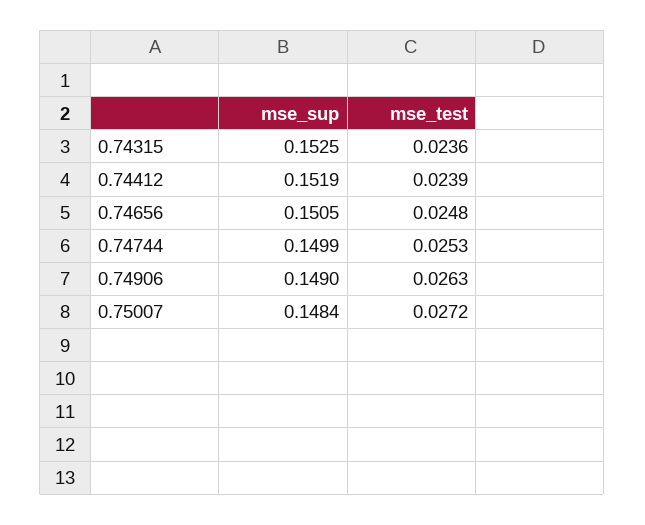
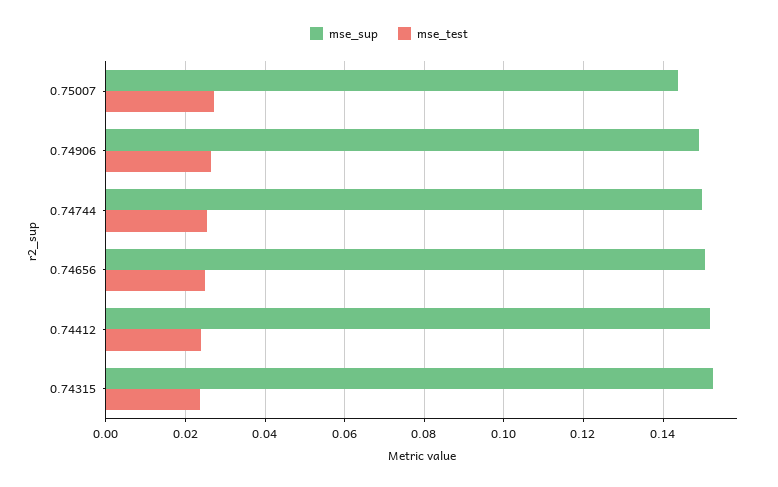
mse_sup, 0.75007: 0.1484 -> 0.144

